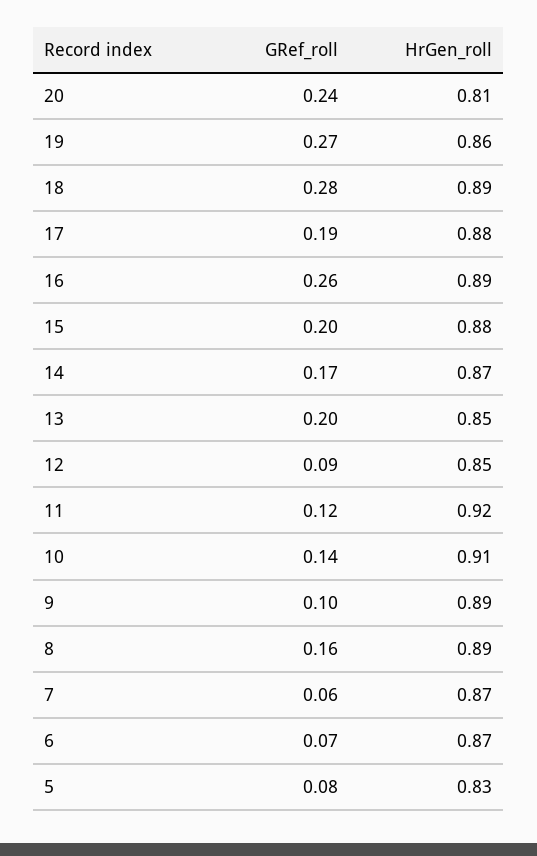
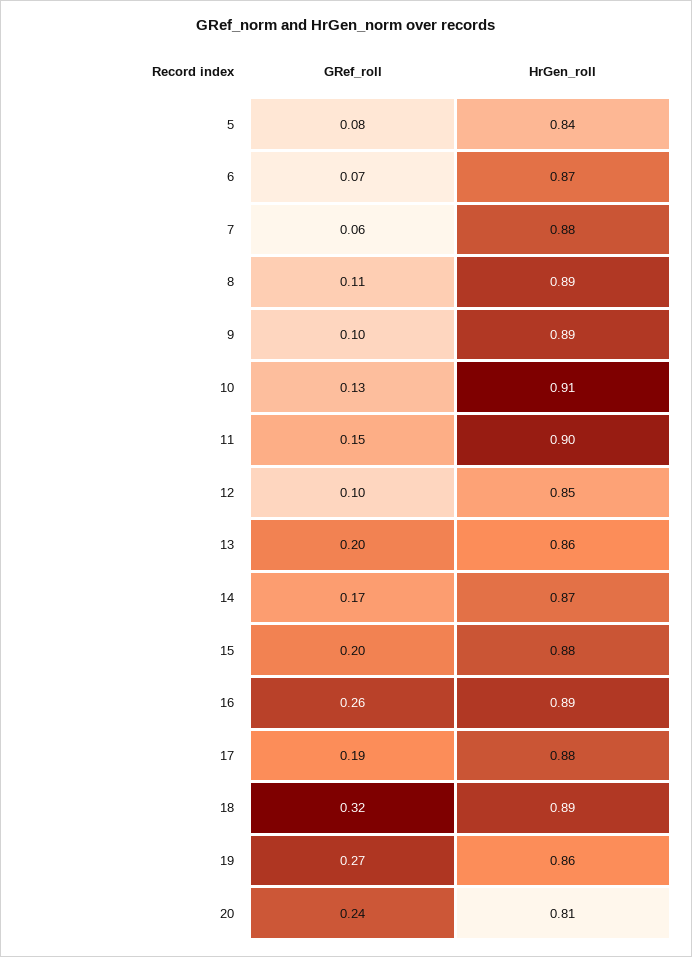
GRef_roll, 18: 0.28 -> 0.32
HrGen_roll, 13: 0.85 -> 0.86
GRef_roll, 12: 0.09 -> 0.1
GRef_roll, 11: 0.12 -> 0.15
HrGen_roll, 11: 0.92 -> 0.9
GRef_roll, 10: 0.14 -> 0.13
GRef_roll, 8: 0.16 -> 0.11
HrGen_roll, 7: 0.87 -> 0.88
HrGen_roll, 5: 0.83 -> 0.84

